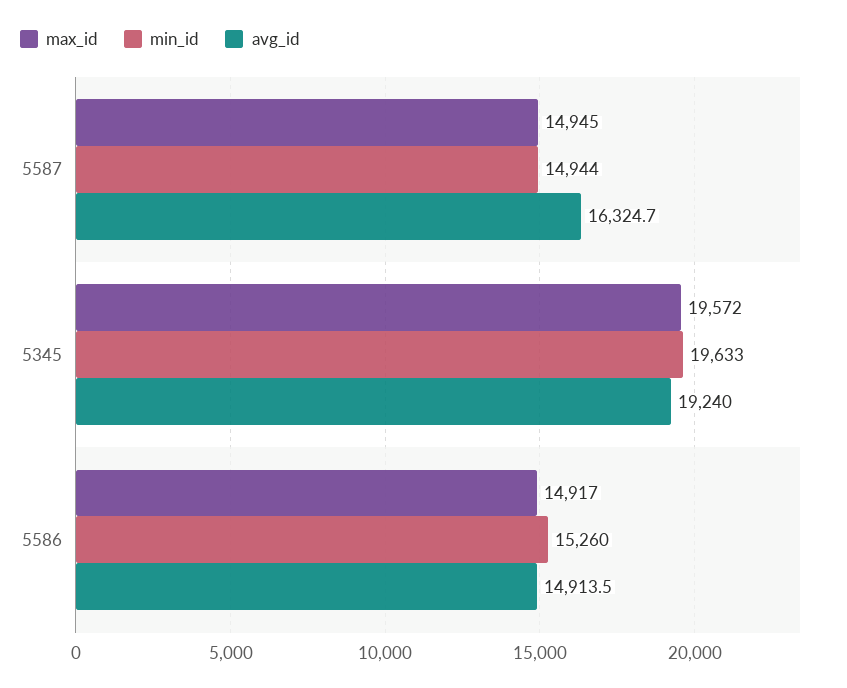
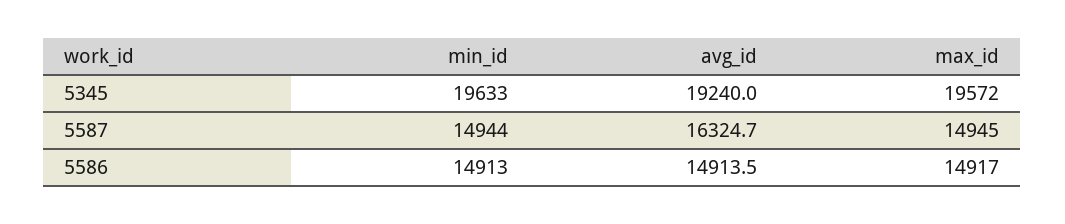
min_id, 5586: 15260 -> 14913

